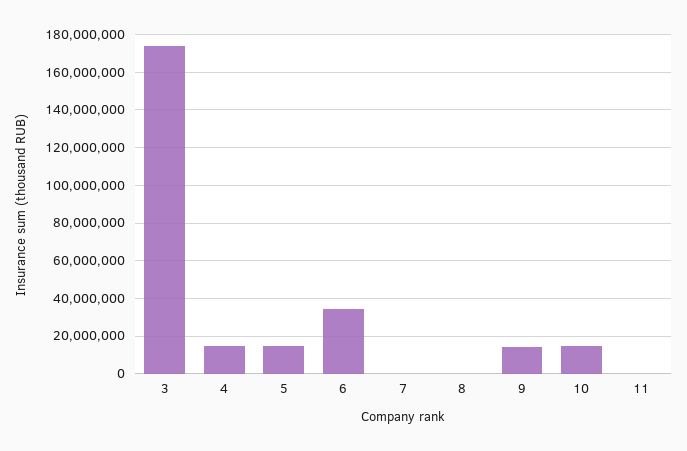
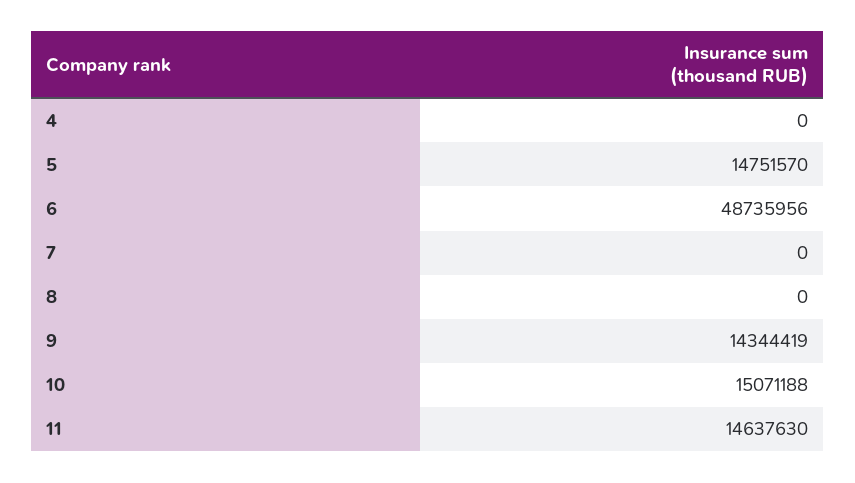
3: 175000000 -> none
4: 15000000 -> 0
6: 35000000 -> 48735956
11: 0 -> 14637630

